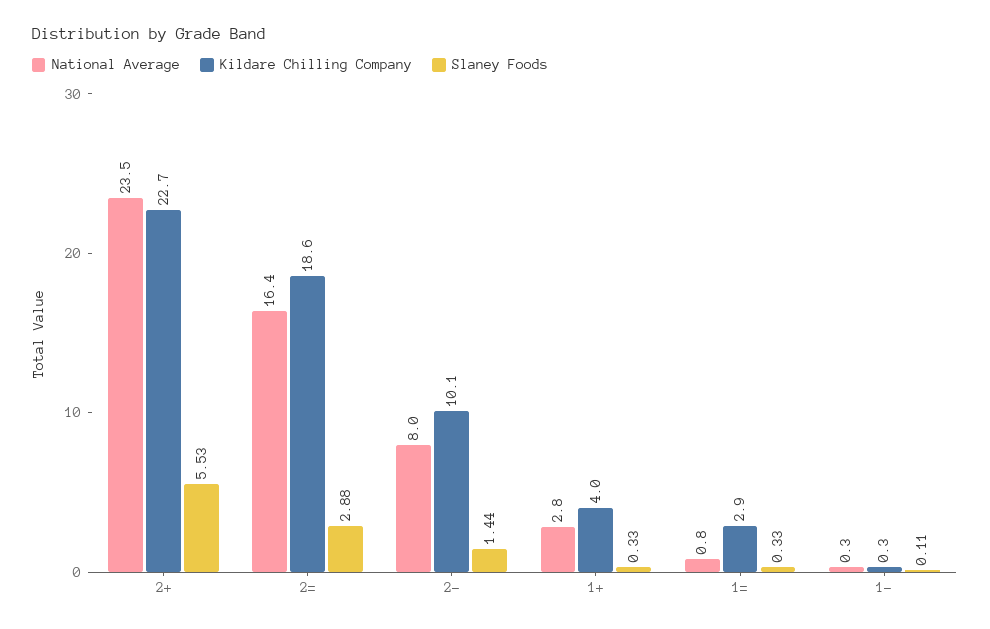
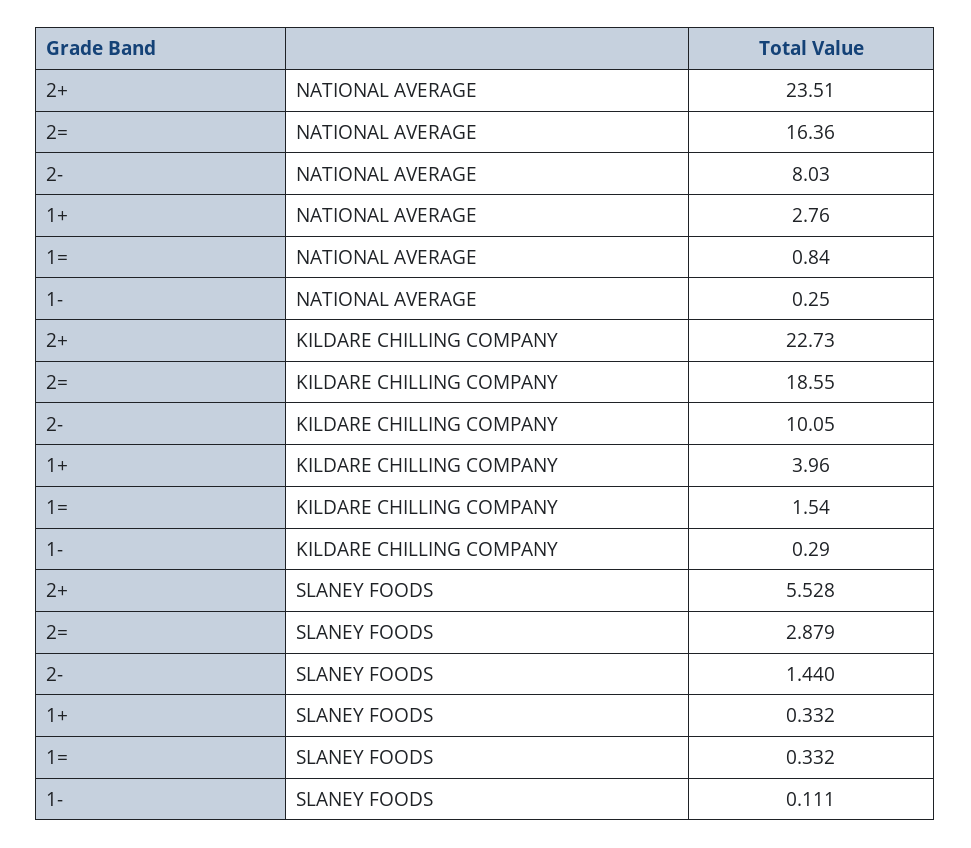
Kildare Chilling Company, 1=: 2.9 -> 1.54

